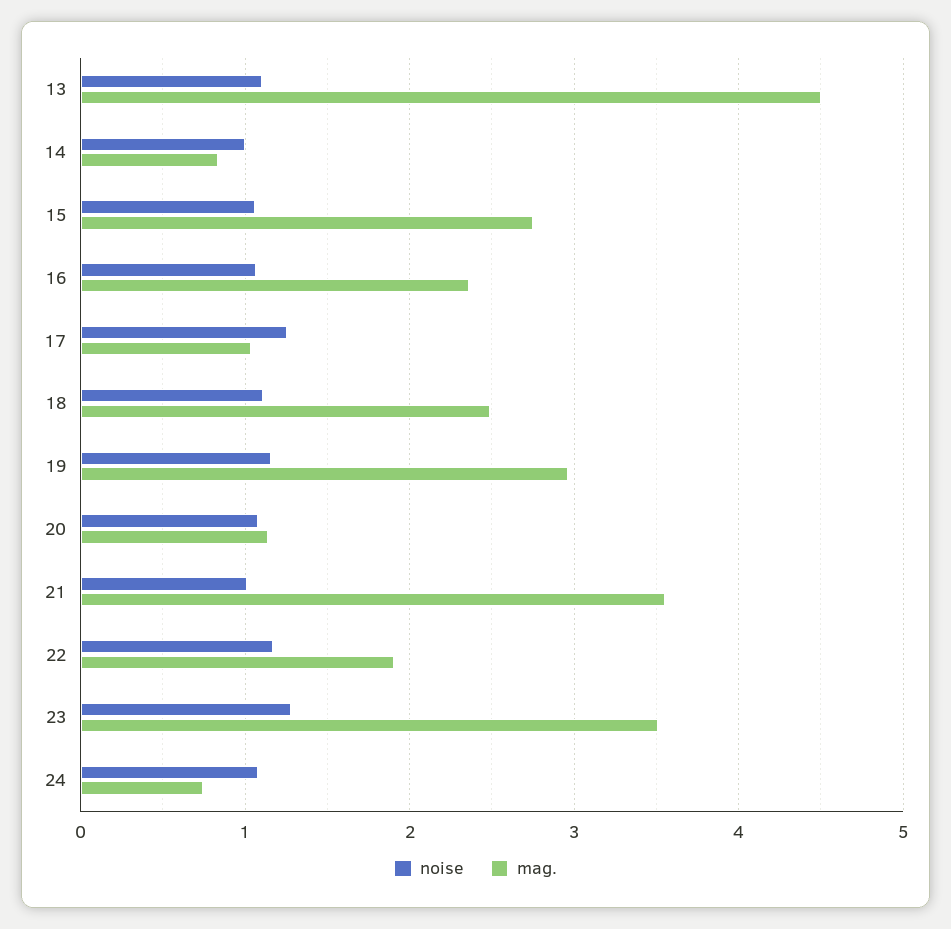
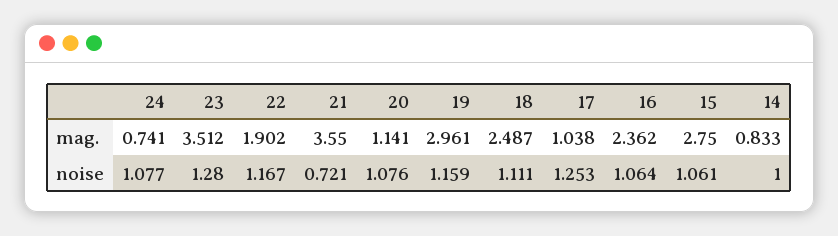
noise, 13: 1.1 -> none
mag., 13: 4.5 -> none
noise, 21: 1 -> 0.721

